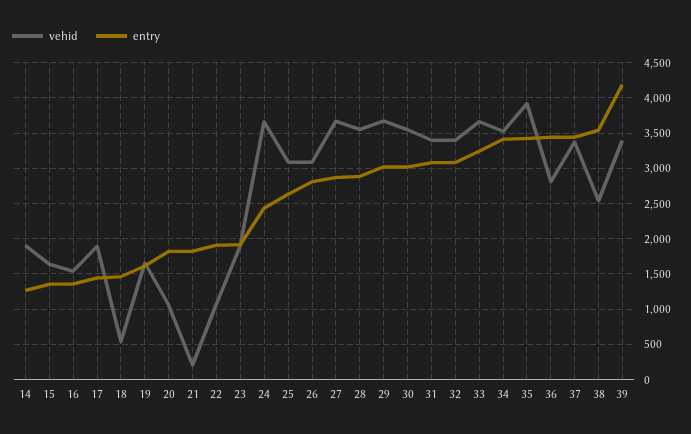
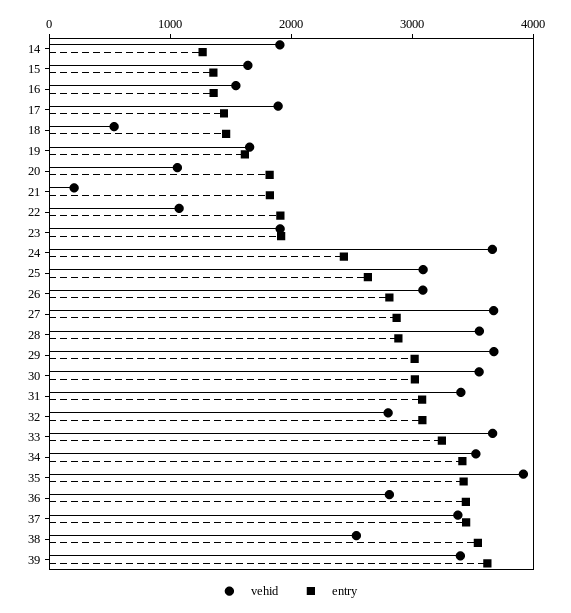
vehid, 32: 3400 -> 2800
entry, 39: 4200 -> 3600

